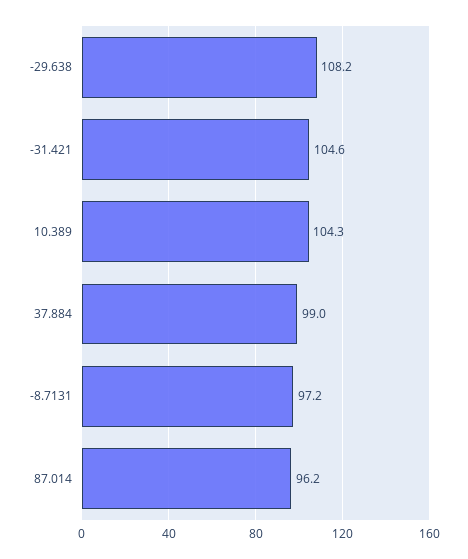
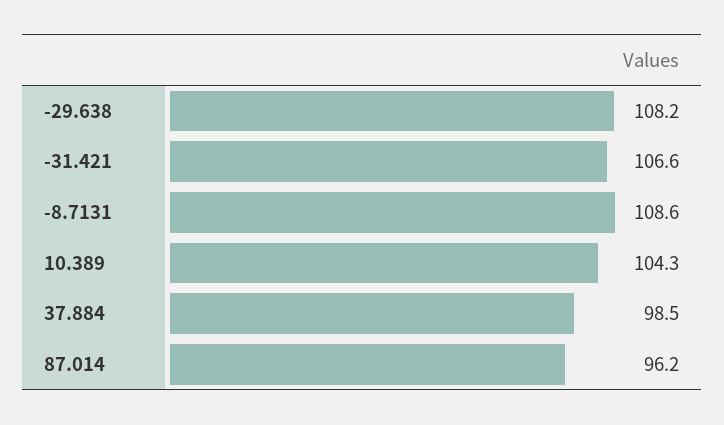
-31.421: 104.6 -> 106.6
37.884: 99 -> 98.5
-8.7131: 97.2 -> 108.6

